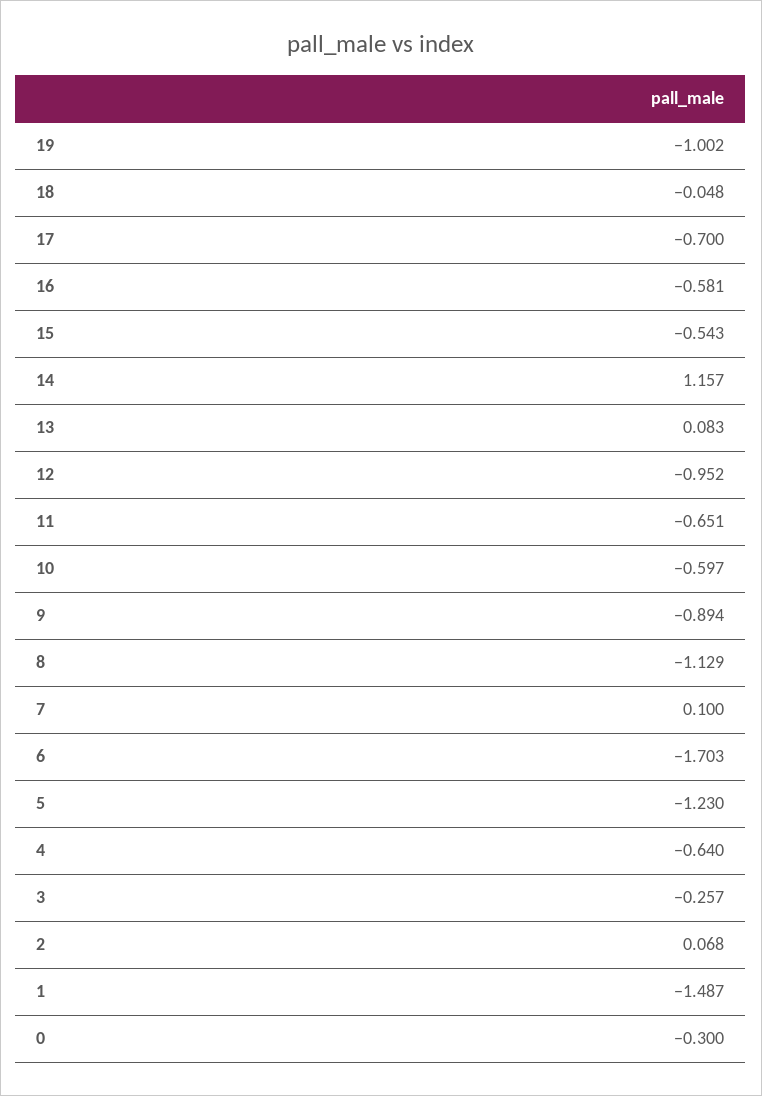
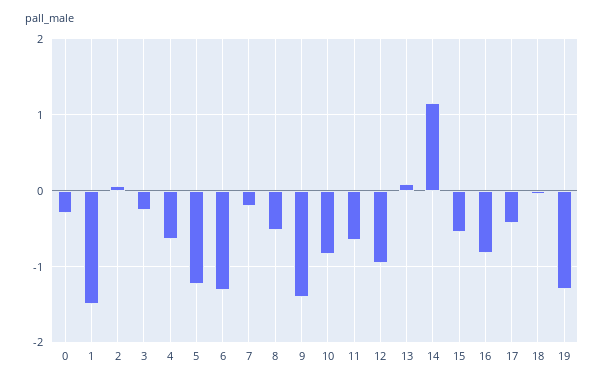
19: -1.002 -> -1.3
17: -0.7 -> -0.4
16: -0.581 -> -0.8
10: -0.597 -> -0.8
9: -0.894 -> -1.4
8: -1.129 -> -0.5
7: 0.1 -> -0.2
6: -1.703 -> -1.3

